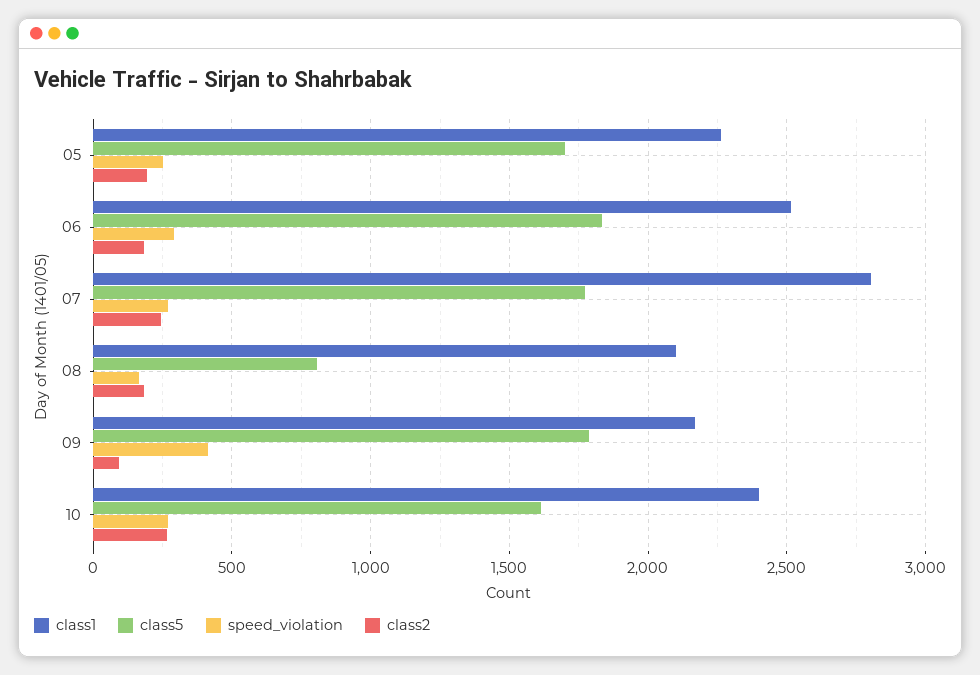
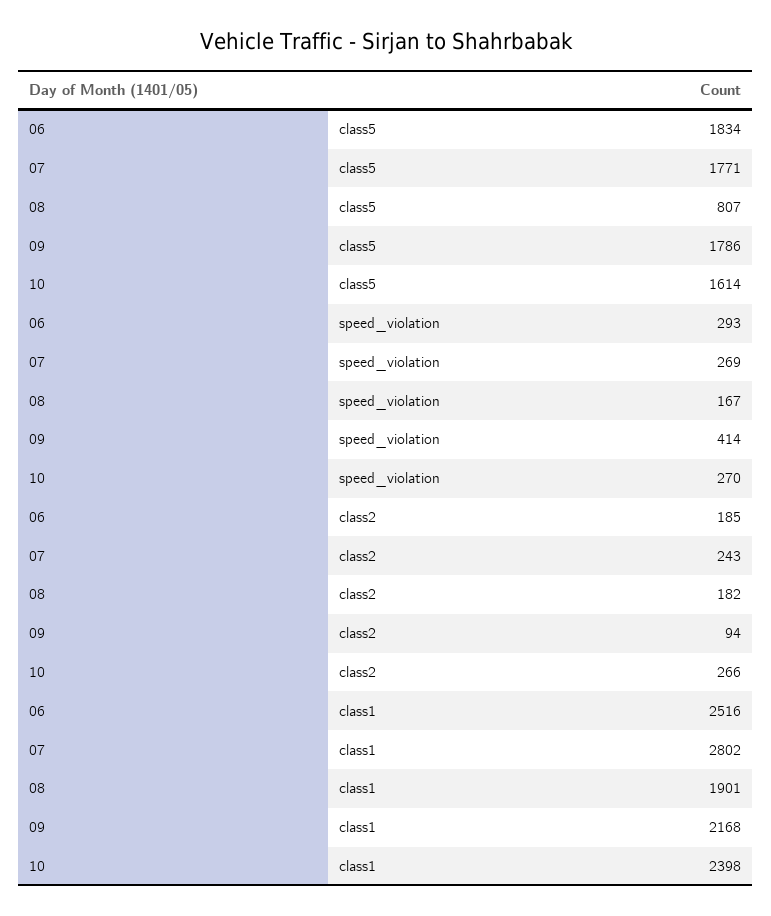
class1, 05: 2250 -> none
class5, 05: 1700 -> none
speed_violation, 05: 250 -> none
class2, 05: 200 -> none
class1, 08: 2100 -> 1901

